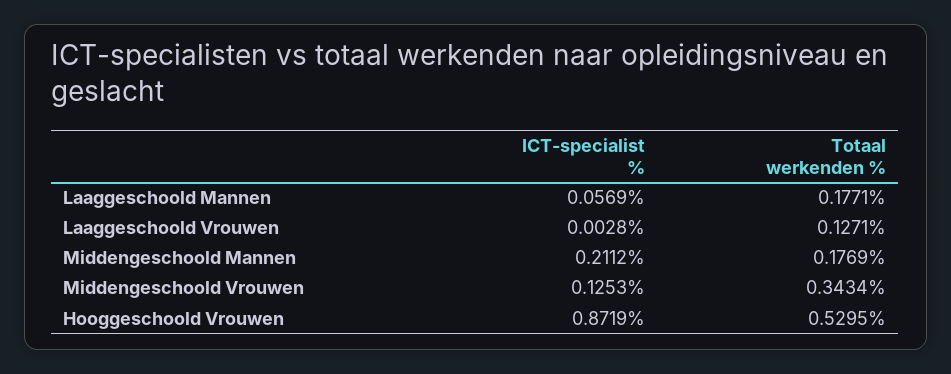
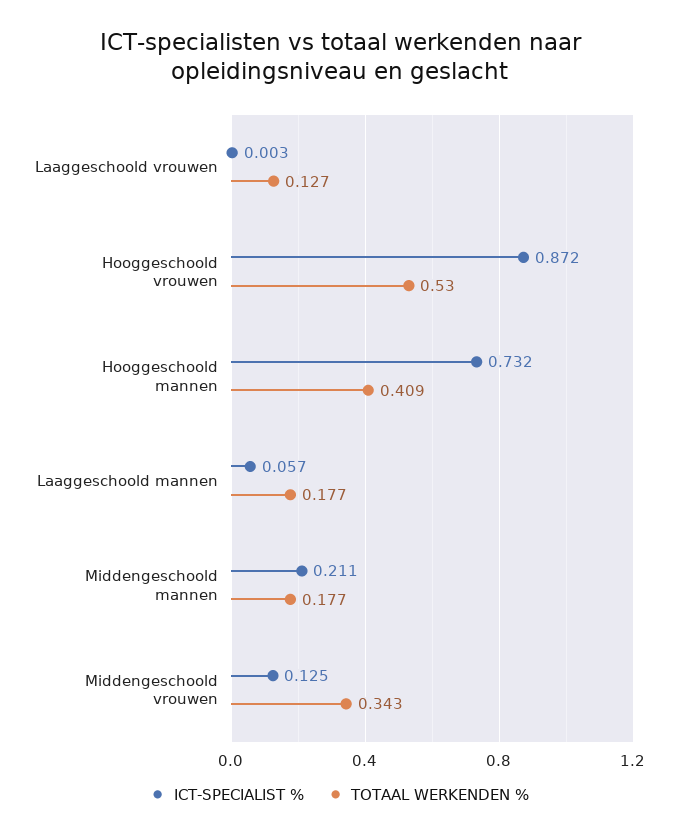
ICT-specialist %, Hooggeschoold mannen: none -> 0.732
Totaal werkenden %, Hooggeschoold mannen: none -> 0.409

